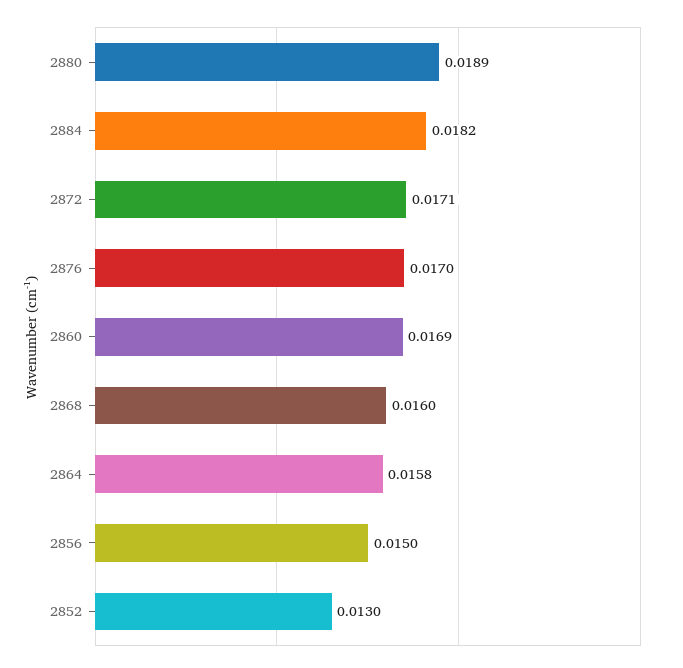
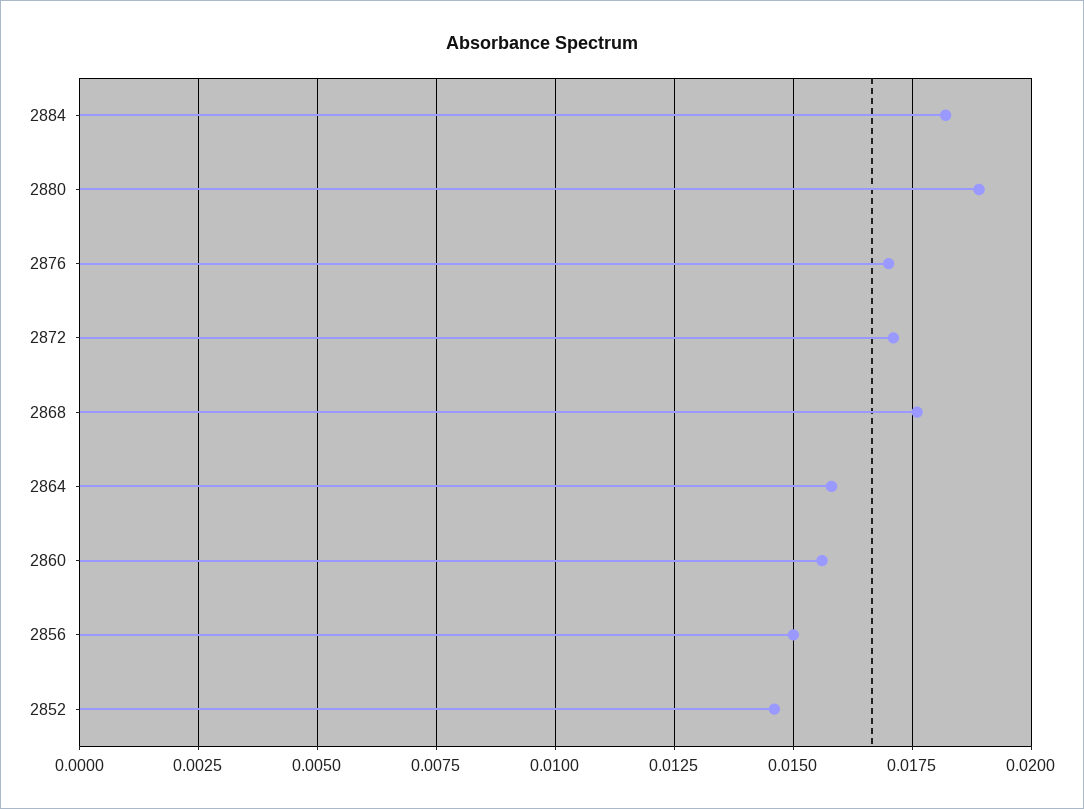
2860: 0.0169 -> 0.0155
2868: 0.016 -> 0.0175
2852: 0.013 -> 0.0145

